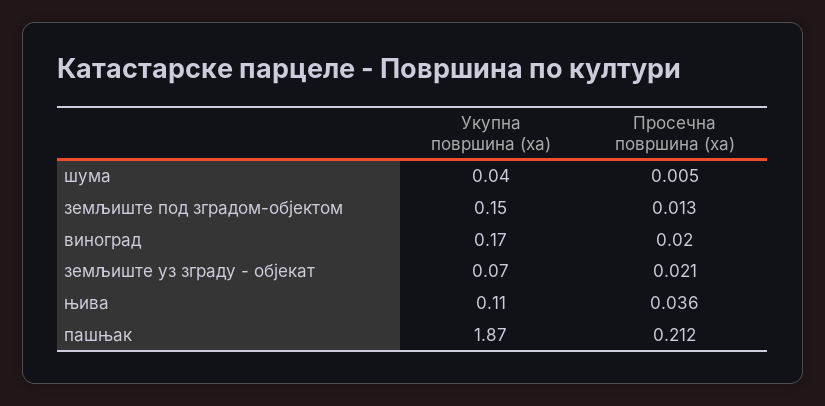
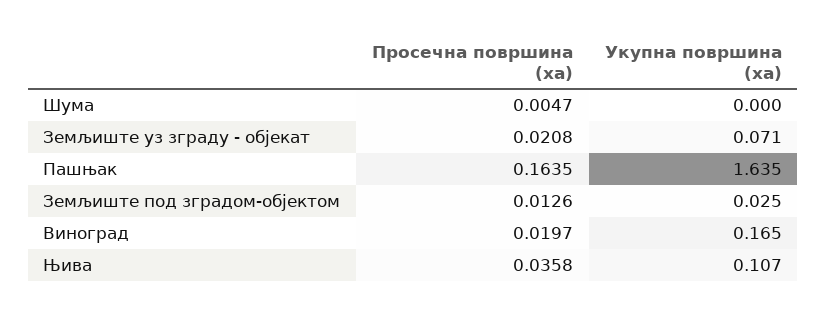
Укупна површина (ха), шума: 0.04 -> 0
Укупна површина (ха), земљиште под зградом-објектом: 0.15 -> 0.025
Укупна површина (ха), пашњак: 1.87 -> 1.635
Просечна површина (ха), пашњак: 0.212 -> 0.1635

